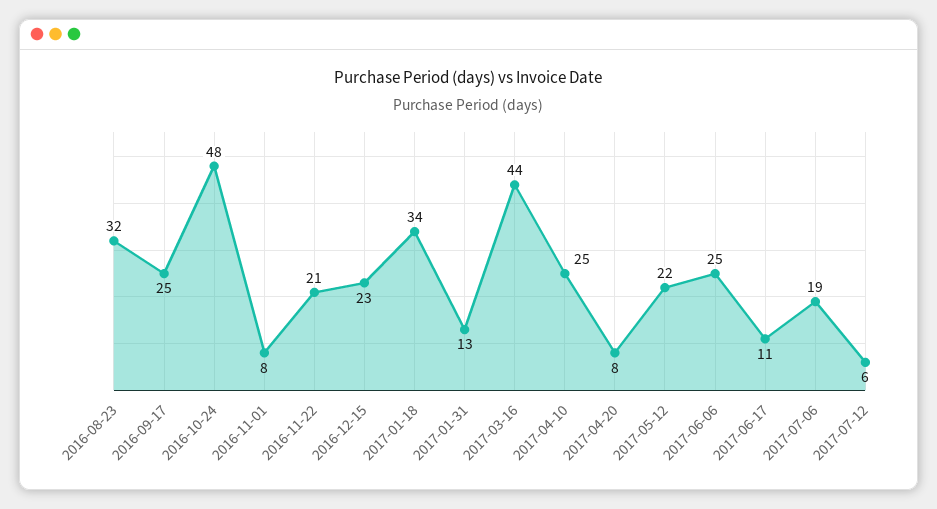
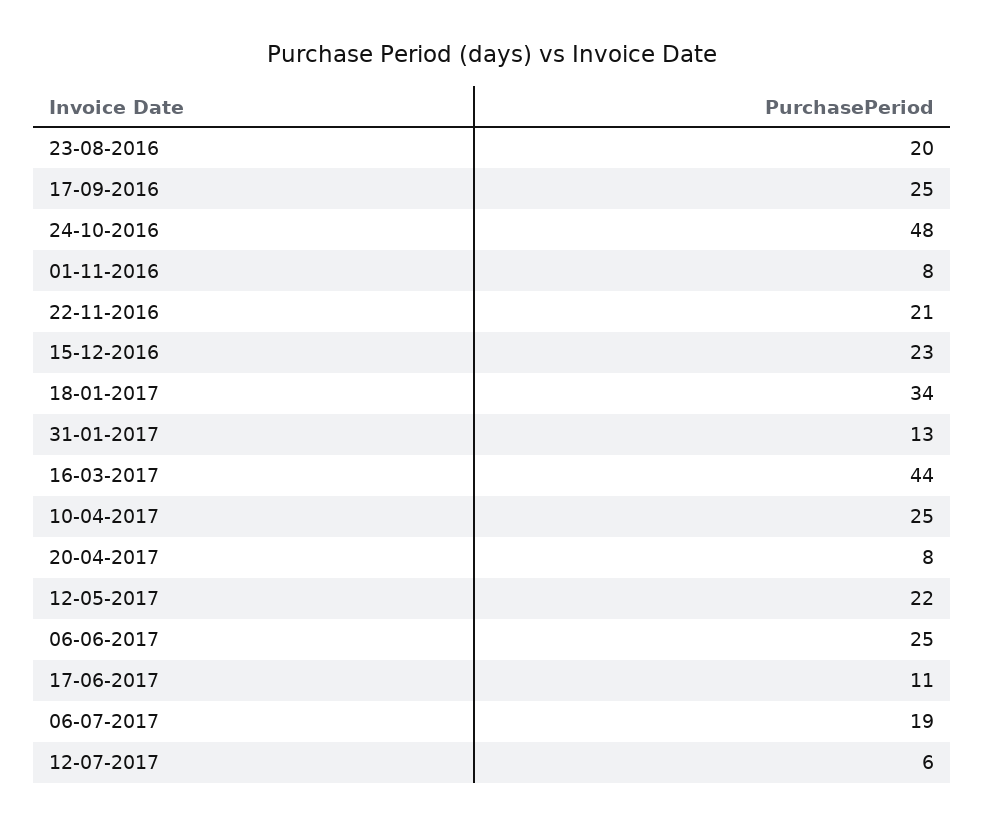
2016-08-23: 32 -> 20

